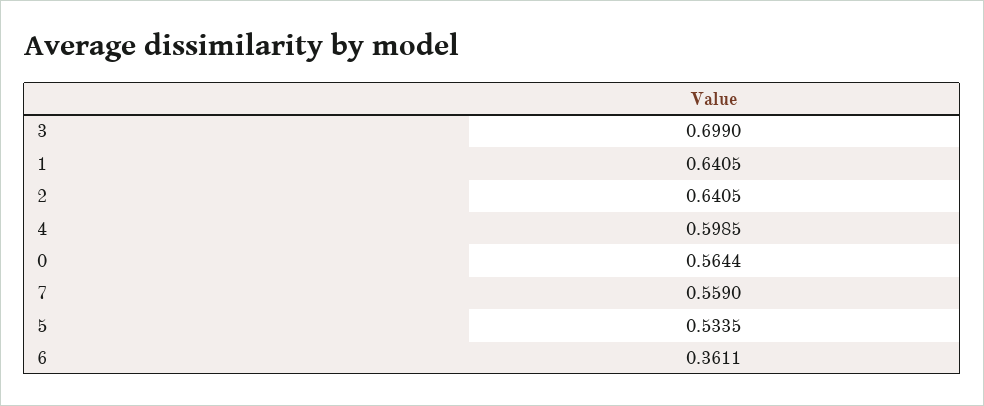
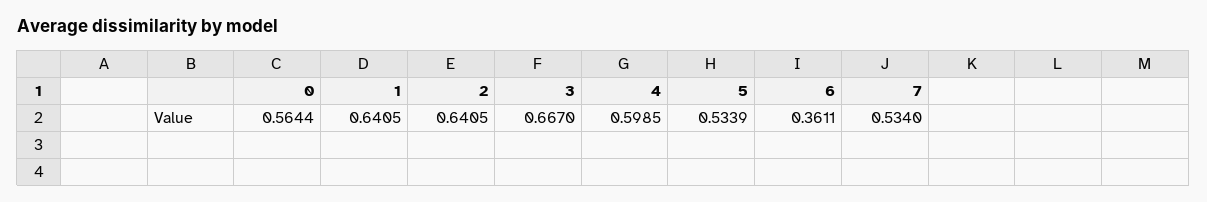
3: 0.699 -> 0.667
7: 0.559 -> 0.534
5: 0.5335 -> 0.5339

